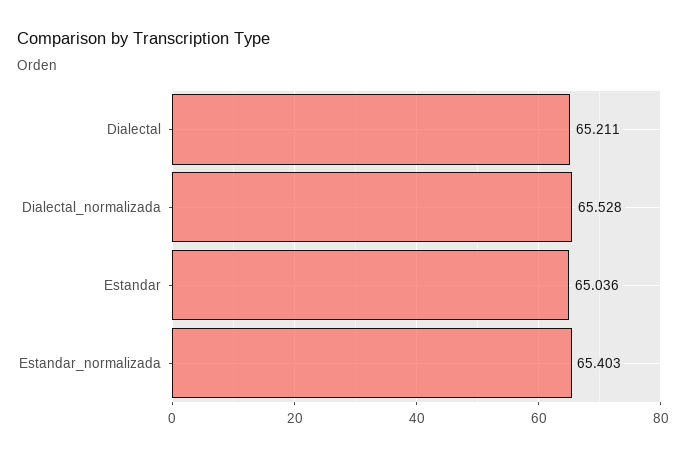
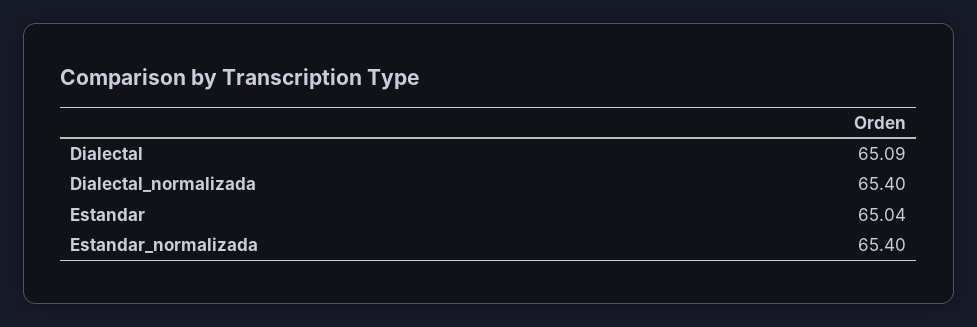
Dialectal: 65.211 -> 65.09
Dialectal_normalizada: 65.528 -> 65.4

